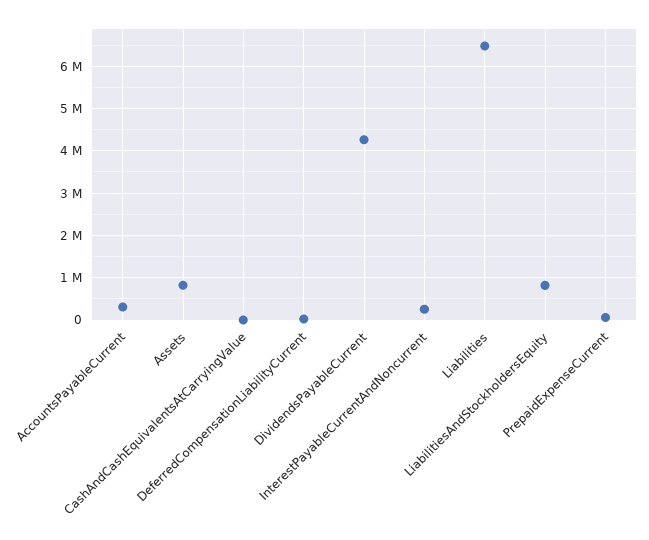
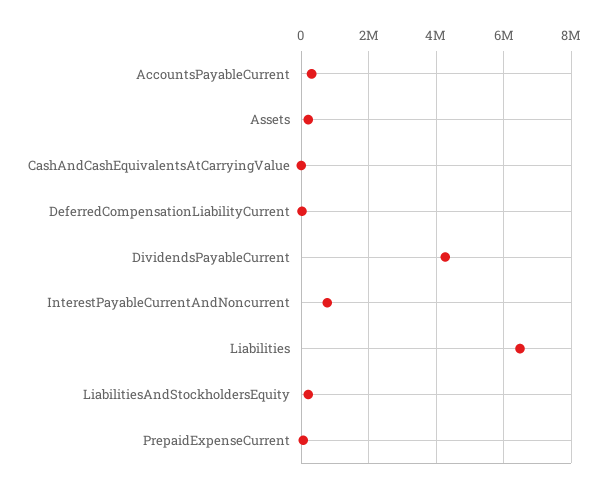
Assets: 800000 -> 200000
InterestPayableCurrentAndNoncurrent: 200000 -> 800000
LiabilitiesAndStockholdersEquity: 800000 -> 200000

